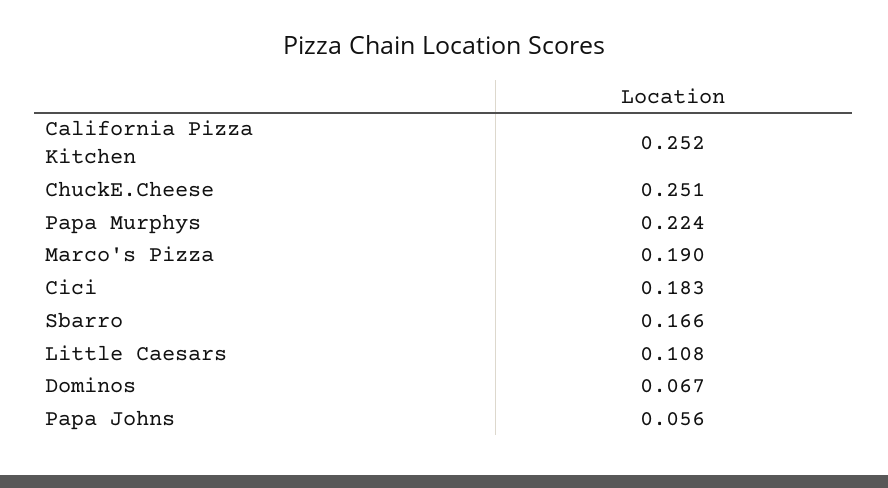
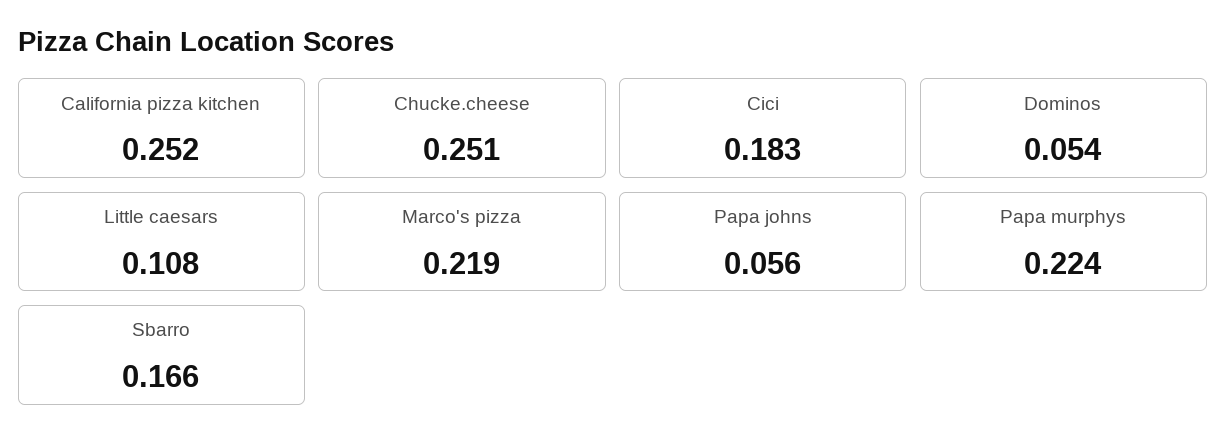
Marco's Pizza: 0.19 -> 0.219
Dominos: 0.067 -> 0.054

